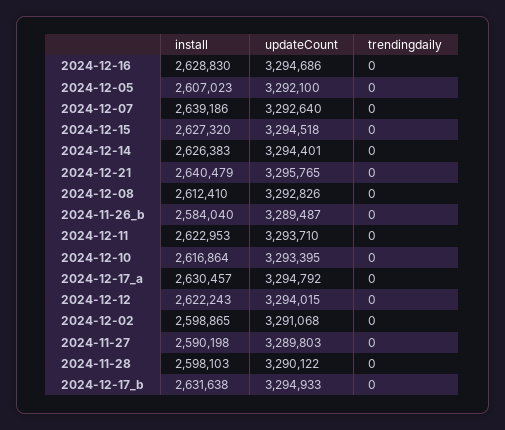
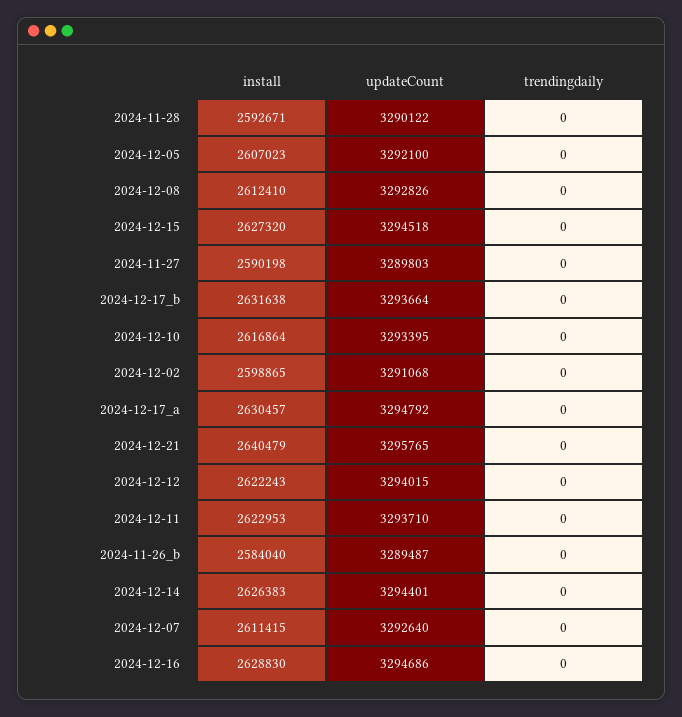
install, 2024-12-07: 2639186 -> 2611415
install, 2024-11-28: 2598103 -> 2592671
updateCount, 2024-12-17_b: 3294933 -> 3293664

